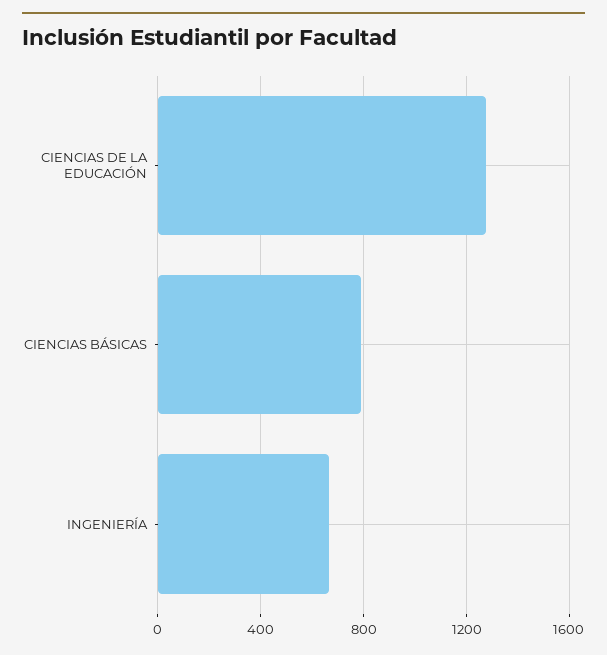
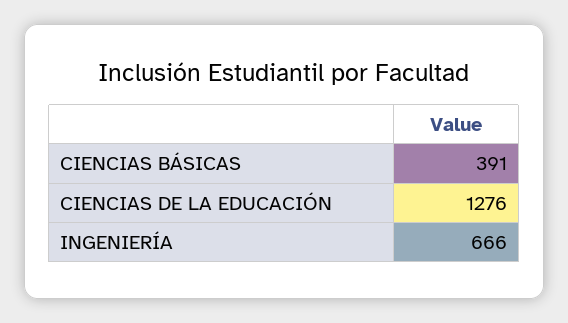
CIENCIAS BÁSICAS: 800 -> 391

